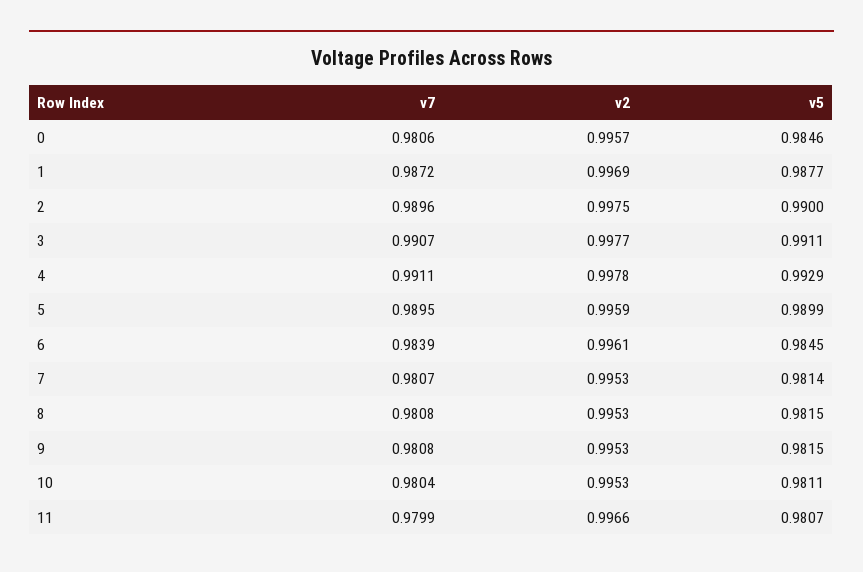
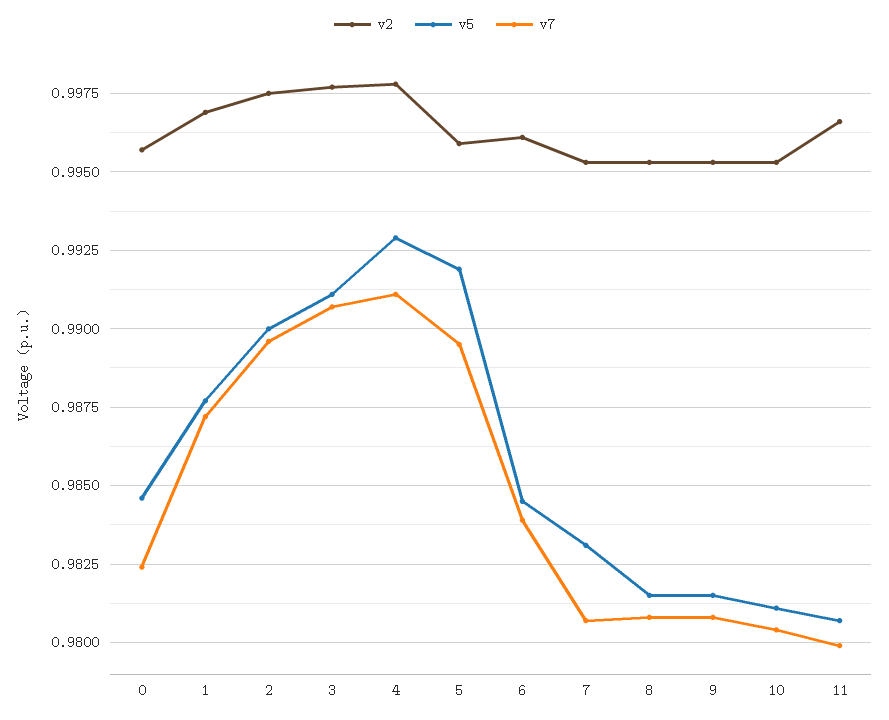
v7, 0: 0.9806 -> 0.9825
v5, 5: 0.9899 -> 0.992
v5, 7: 0.9814 -> 0.983

